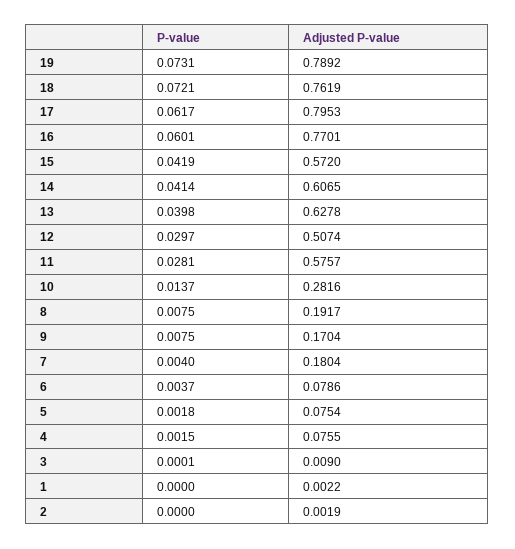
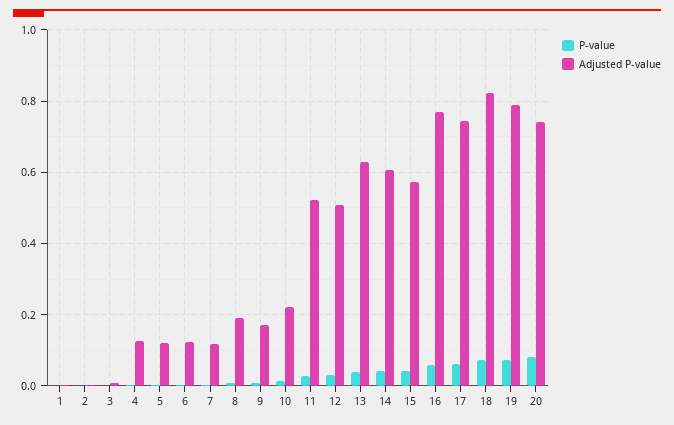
Adjusted P-value, 18: 0.7619 -> 0.82
Adjusted P-value, 17: 0.7953 -> 0.74
Adjusted P-value, 11: 0.5757 -> 0.52
Adjusted P-value, 10: 0.2816 -> 0.22
Adjusted P-value, 7: 0.1804 -> 0.12
Adjusted P-value, 6: 0.0786 -> 0.12
Adjusted P-value, 5: 0.0754 -> 0.12
Adjusted P-value, 4: 0.0755 -> 0.12
P-value, 20: none -> 0.08
Adjusted P-value, 20: none -> 0.74

